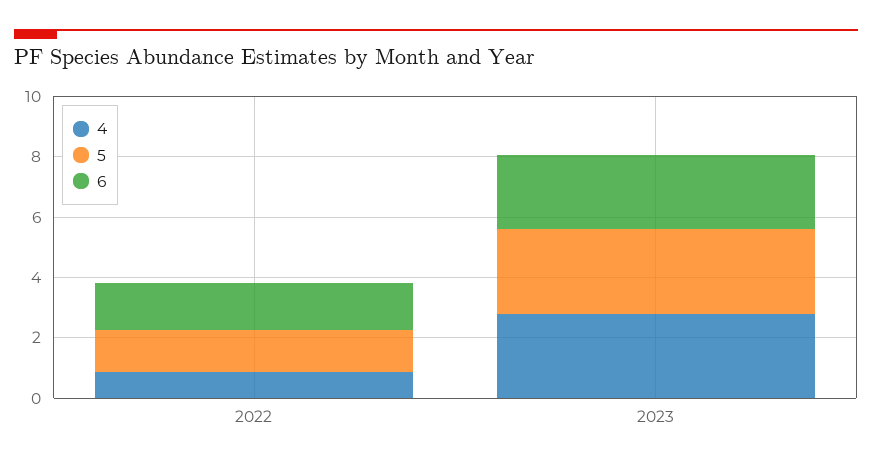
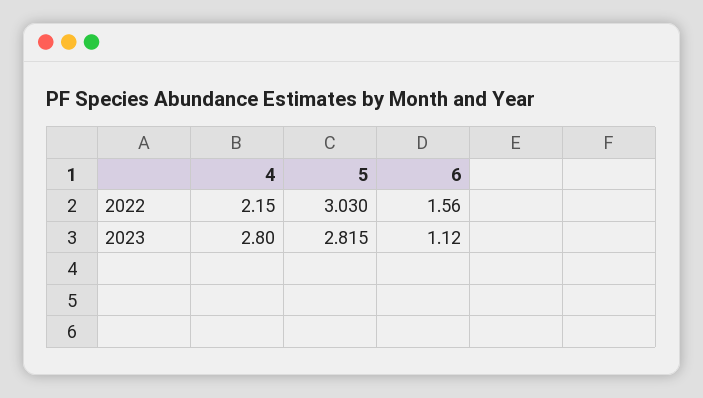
4, 2022: 1 -> 2.15
5, 2022: 1.5 -> 3.03
6, 2023: 2.5 -> 1.12

